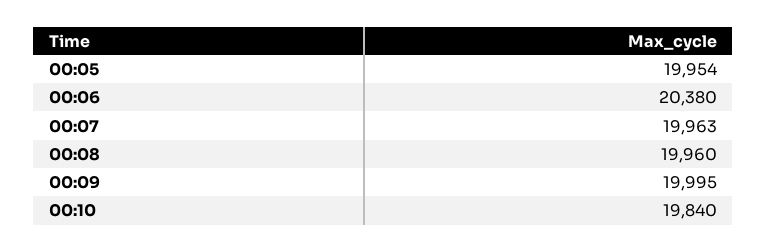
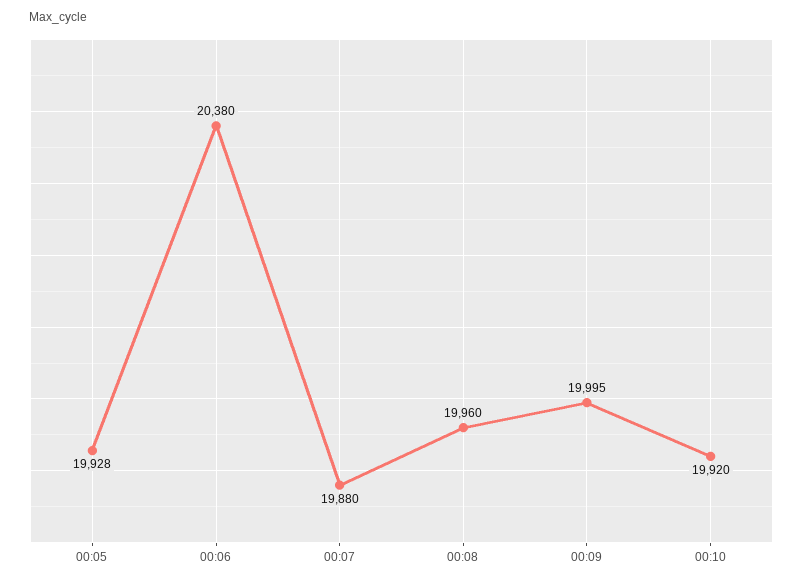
00:05: 19954 -> 19928
00:07: 19963 -> 19880
00:10: 19840 -> 19920

